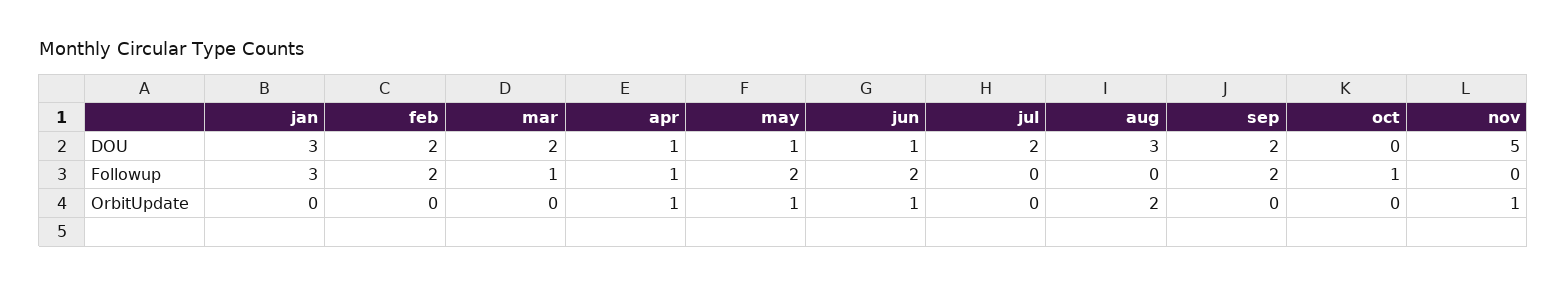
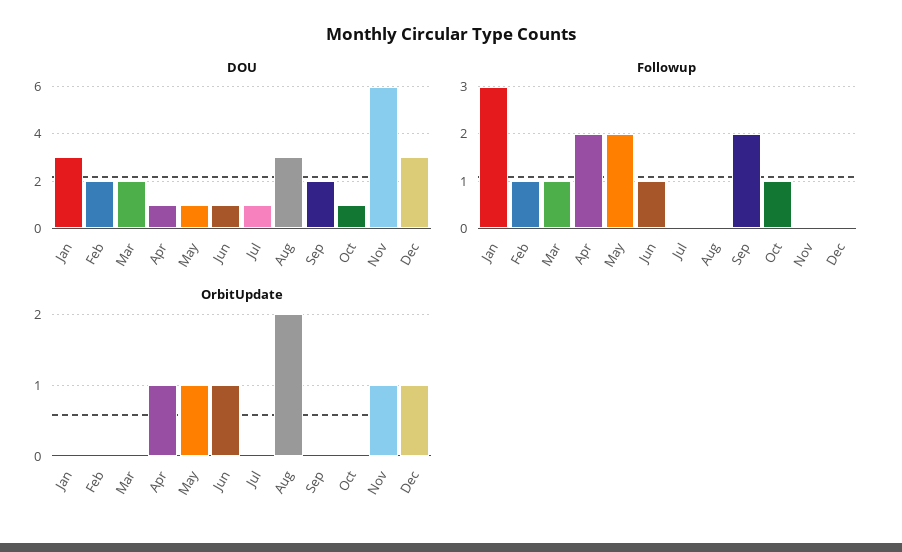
DOU, jul: 2 -> 1
DOU, oct: 0 -> 1
DOU, nov: 5 -> 6
Followup, feb: 2 -> 1
Followup, apr: 1 -> 2
Followup, jun: 2 -> 1
DOU, Dec: none -> 3
Followup, Dec: none -> 0
OrbitUpdate, Dec: none -> 1

